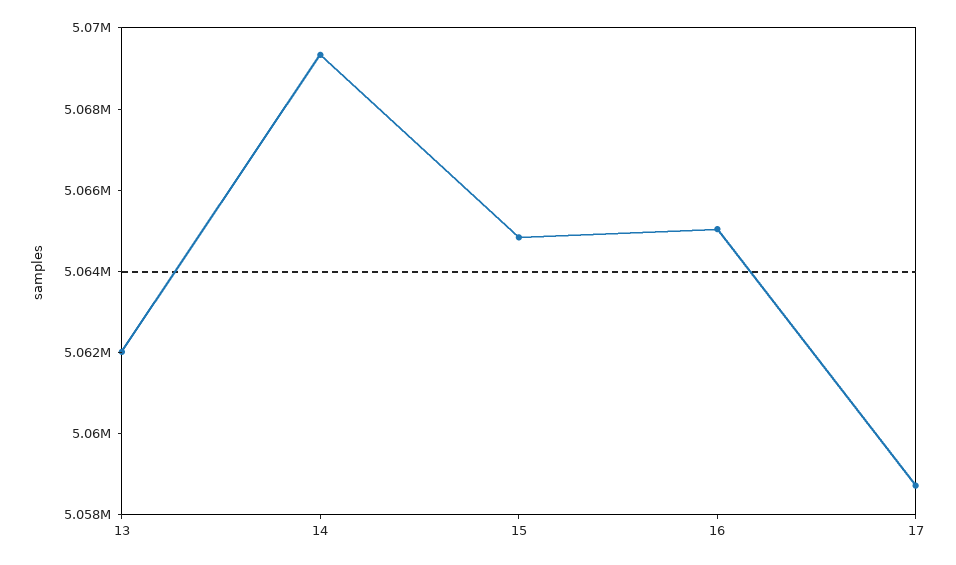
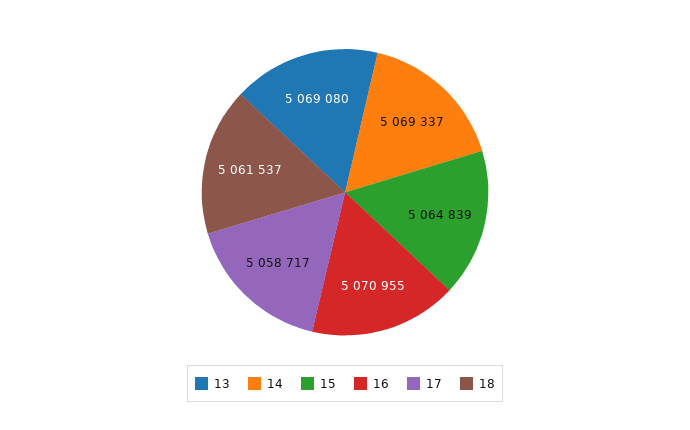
13: 5062000 -> 5069080
16: 5065000 -> 5070955
18: none -> 5061537

